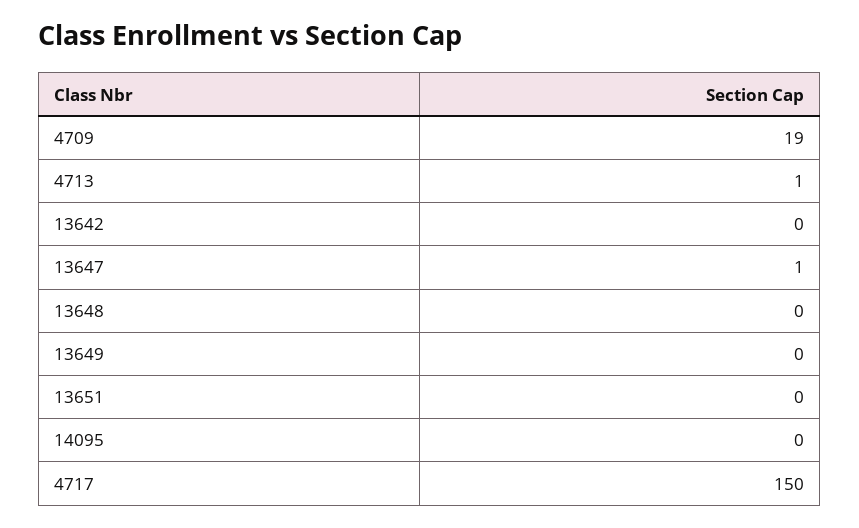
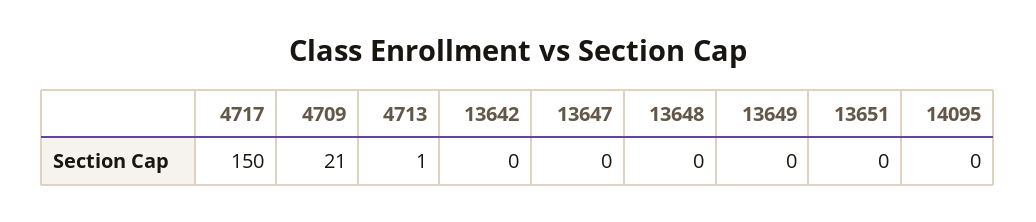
4709: 19 -> 21
13647: 1 -> 0

